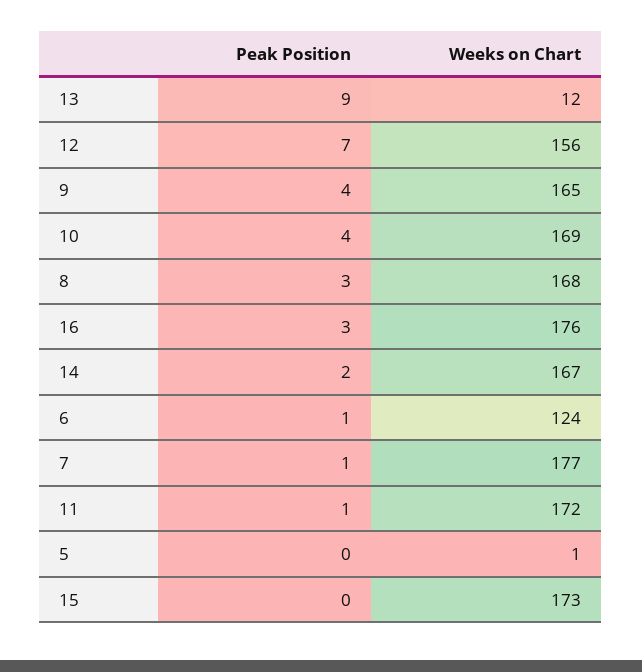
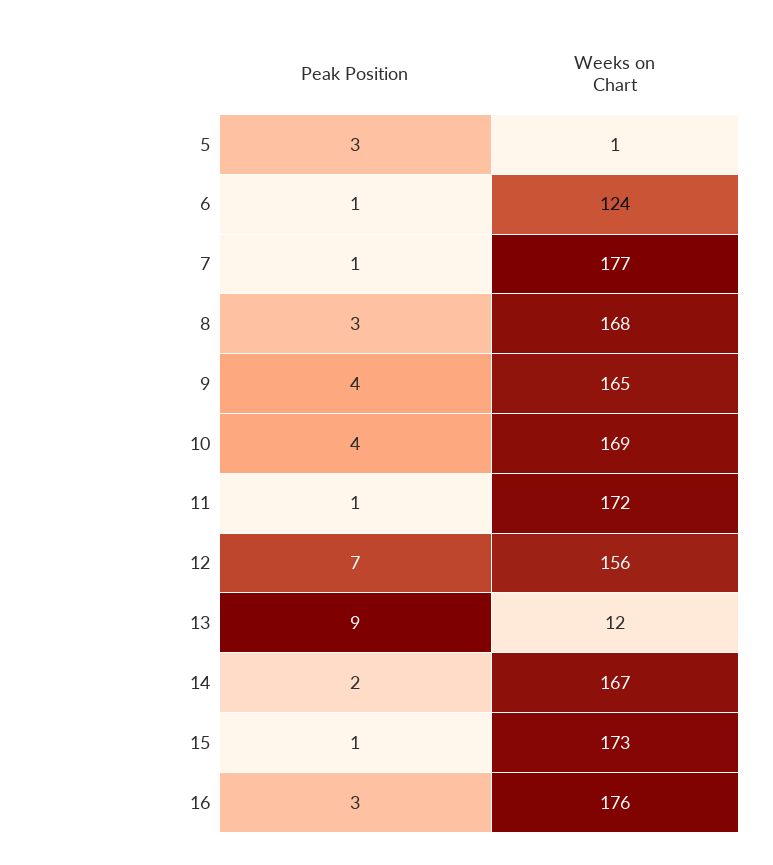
Peak Position, 5: 0 -> 3
Peak Position, 15: 0 -> 1

